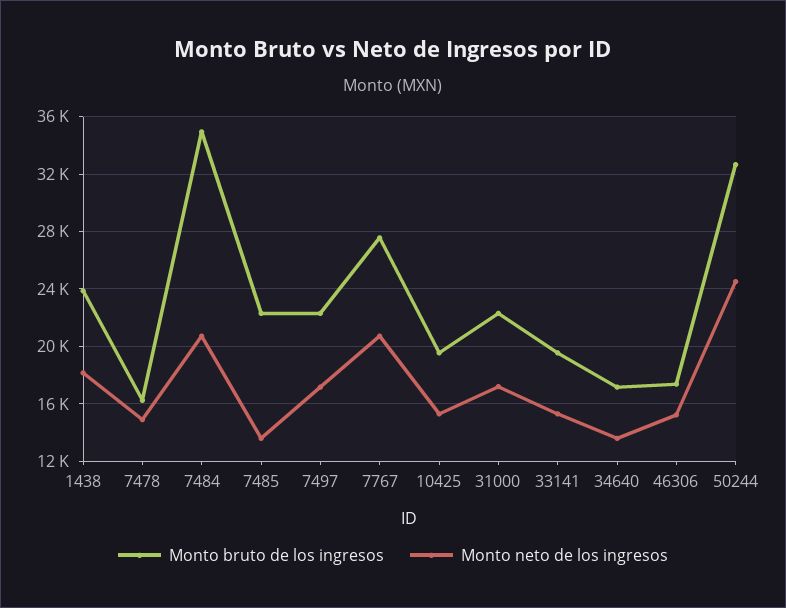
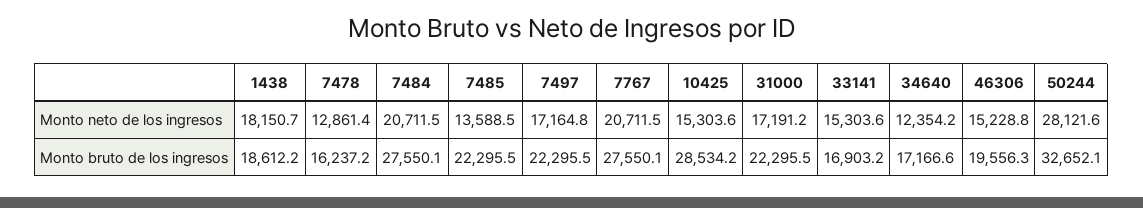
Monto bruto de los ingresos, 1438: 24000 -> 18612.2
Monto neto de los ingresos, 7478: 15000 -> 12861.4
Monto bruto de los ingresos, 7484: 35000 -> 27550.1
Monto bruto de los ingresos, 10425: 19500 -> 28534.2
Monto bruto de los ingresos, 33141: 19500 -> 16903.2
Monto neto de los ingresos, 34640: 13500 -> 12354.2
Monto bruto de los ingresos, 46306: 17500 -> 19556.3
Monto neto de los ingresos, 50244: 24500 -> 28121.6

